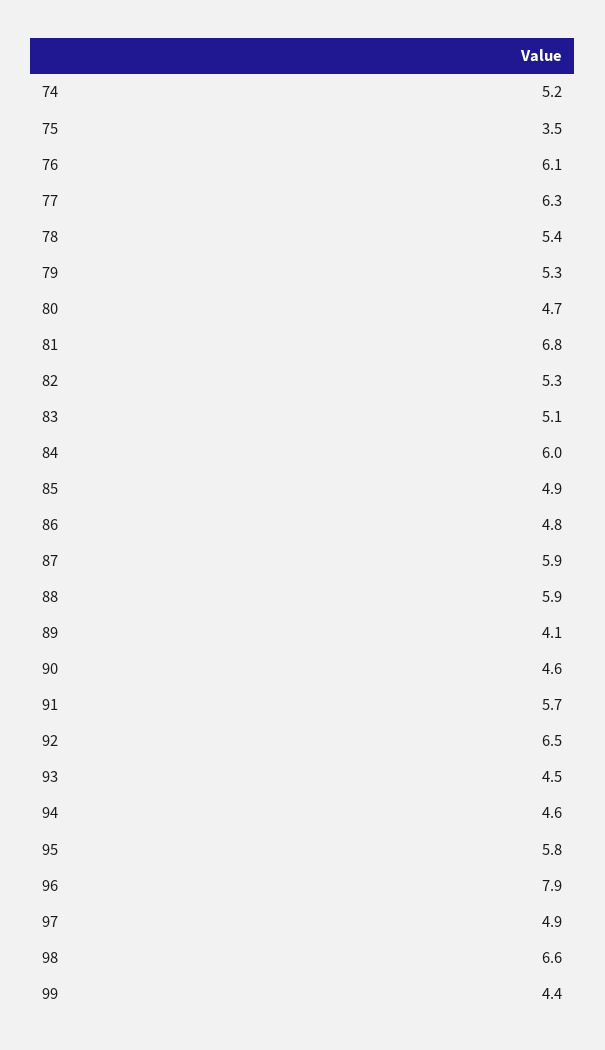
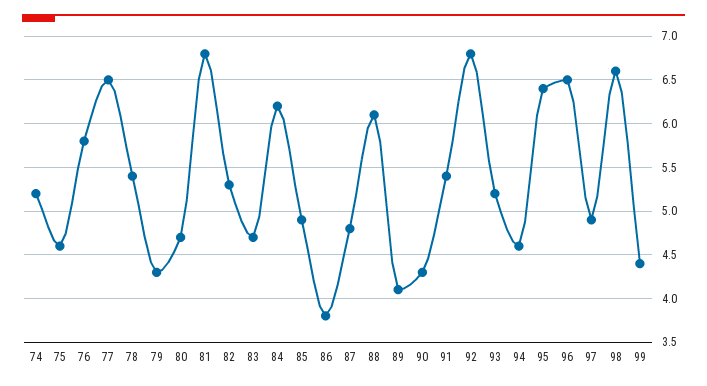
75: 3.5 -> 4.6
76: 6.1 -> 5.8
77: 6.3 -> 6.5
79: 5.3 -> 4.3
83: 5.1 -> 4.7
84: 6 -> 6.2
86: 4.8 -> 3.8
87: 5.9 -> 4.8
88: 5.9 -> 6.1
90: 4.6 -> 4.3
91: 5.7 -> 5.4
92: 6.5 -> 6.8
93: 4.5 -> 5.2
95: 5.8 -> 6.4
96: 7.9 -> 6.5

